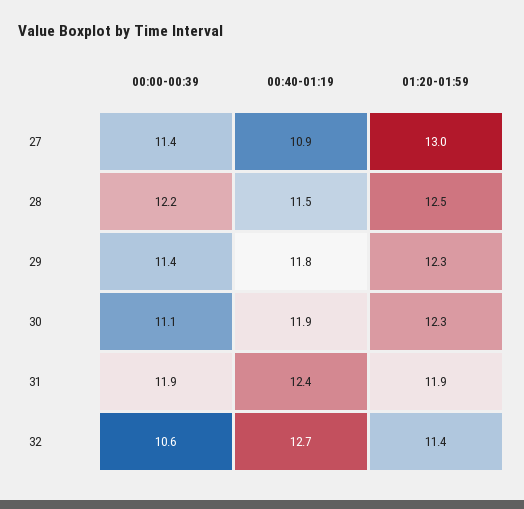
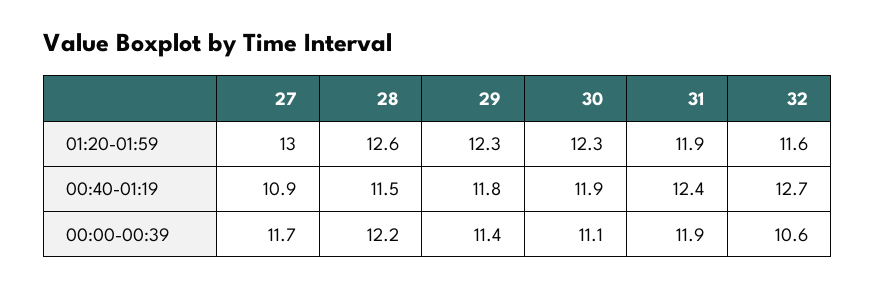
00:00-00:39, 27: 11.4 -> 11.7
01:20-01:59, 28: 12.5 -> 12.6
01:20-01:59, 32: 11.4 -> 11.6

